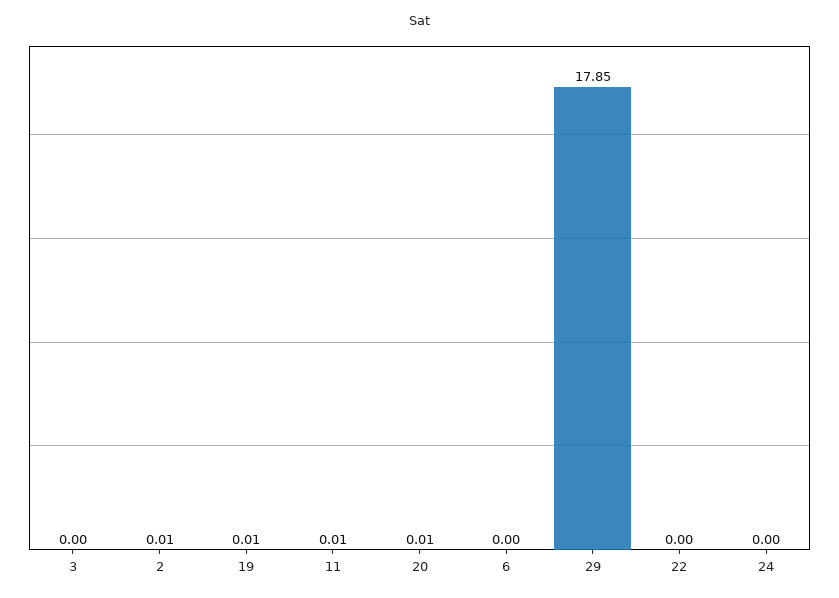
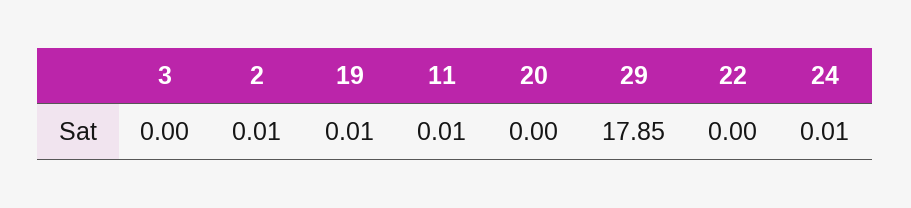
20: 0.01 -> 0
6: 0 -> none
24: 0 -> 0.01

